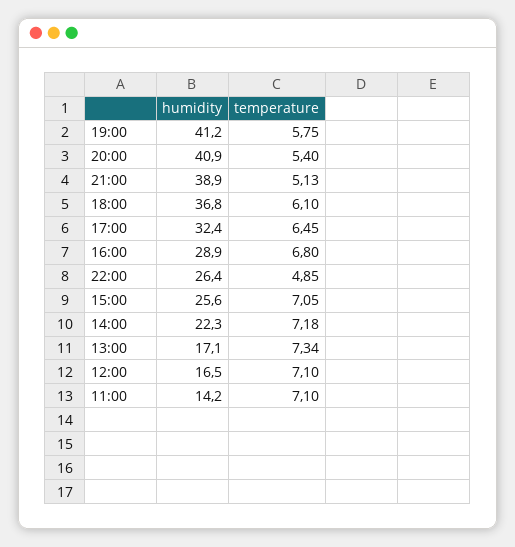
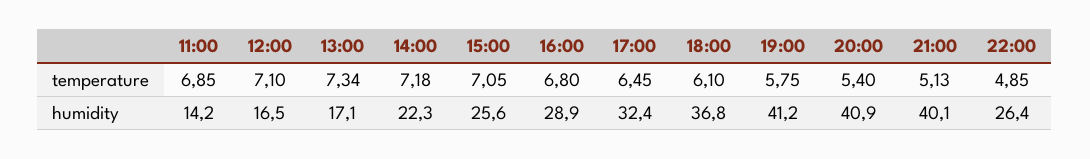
humidity, 21:00: 38.9 -> 40.1
temperature, 11:00: 7.1 -> 6.85

